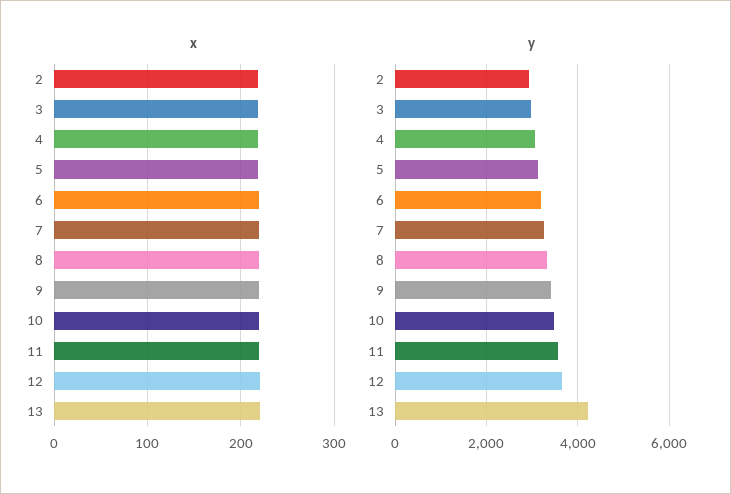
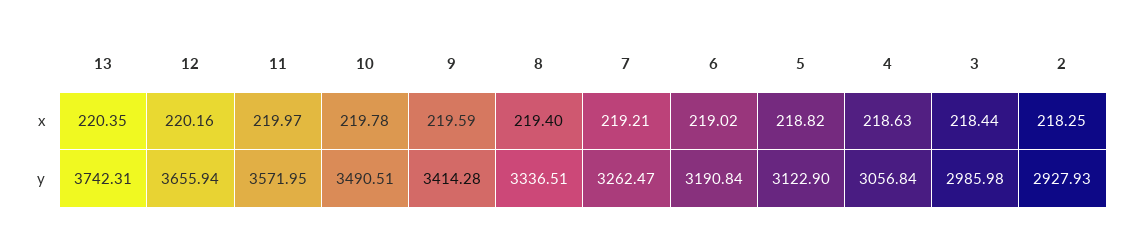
y, 13: 4200 -> 3742.31

